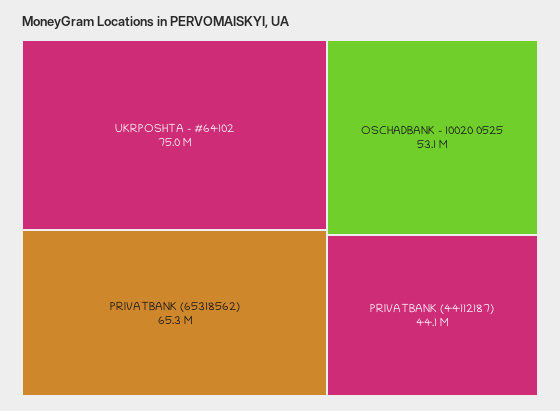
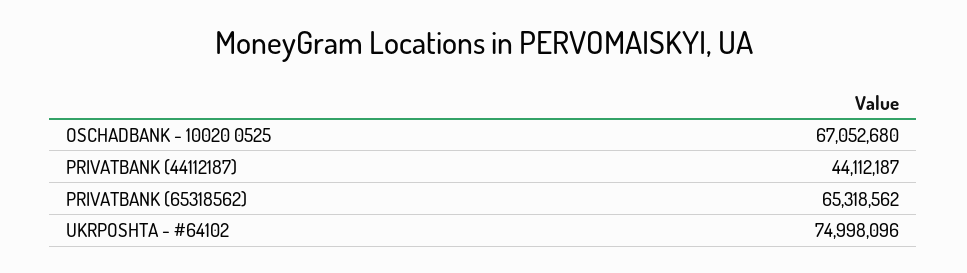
OSCHADBANK - 10020 0525: 53100000 -> 67052680

